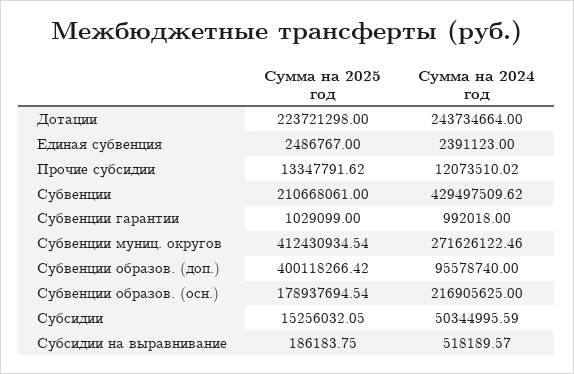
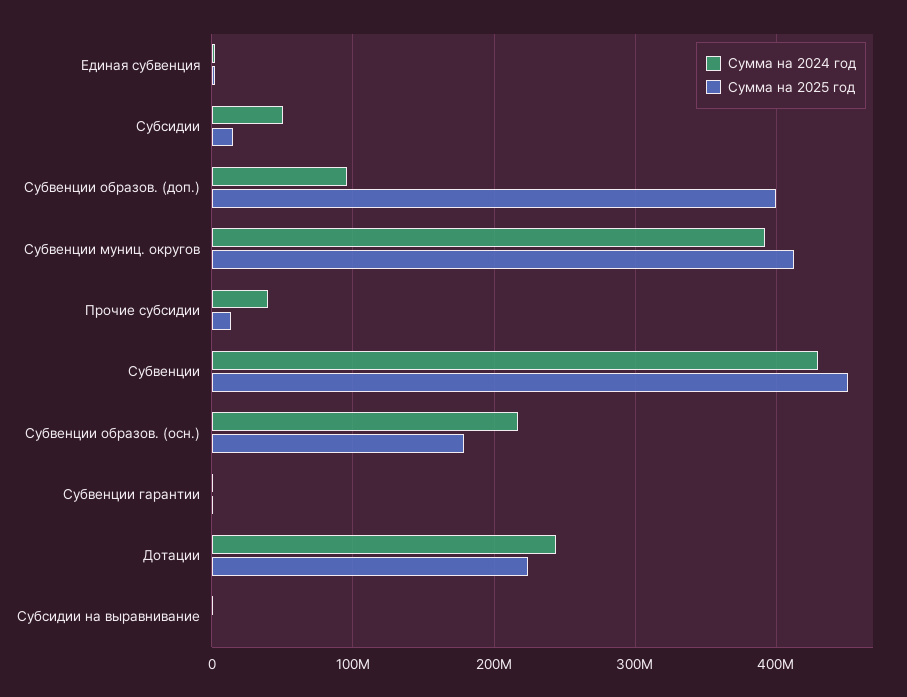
Сумма на 2024 год, Прочие субсидии: 12073510.02 -> 40000000
Сумма на 2025 год, Субвенции: 210668061 -> 450000000
Сумма на 2024 год, Субвенции муниц. округов: 271626122.46 -> 390000000

